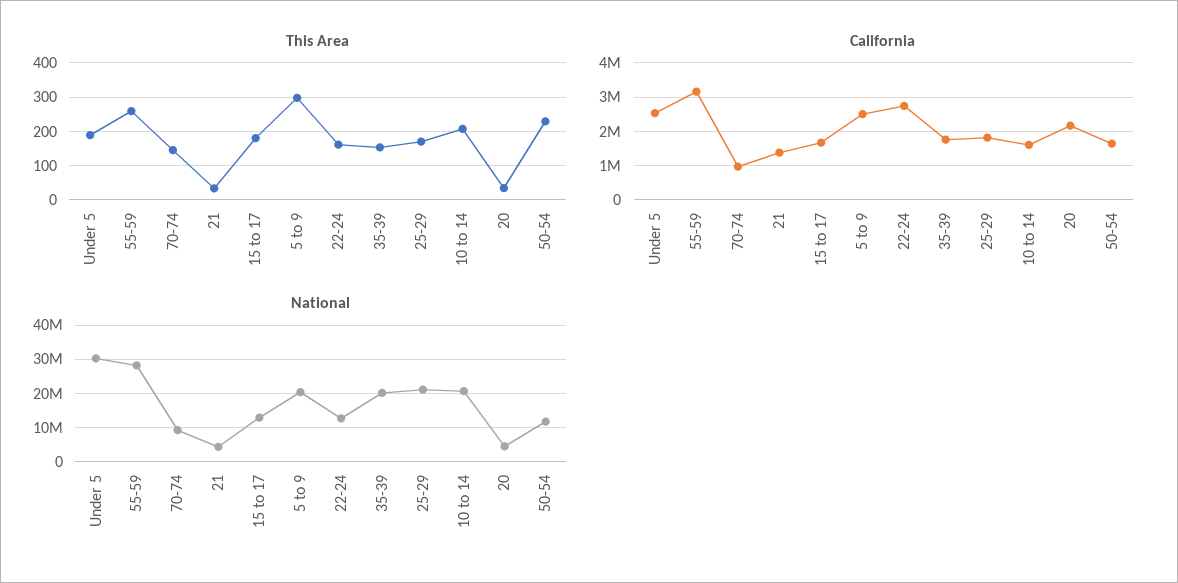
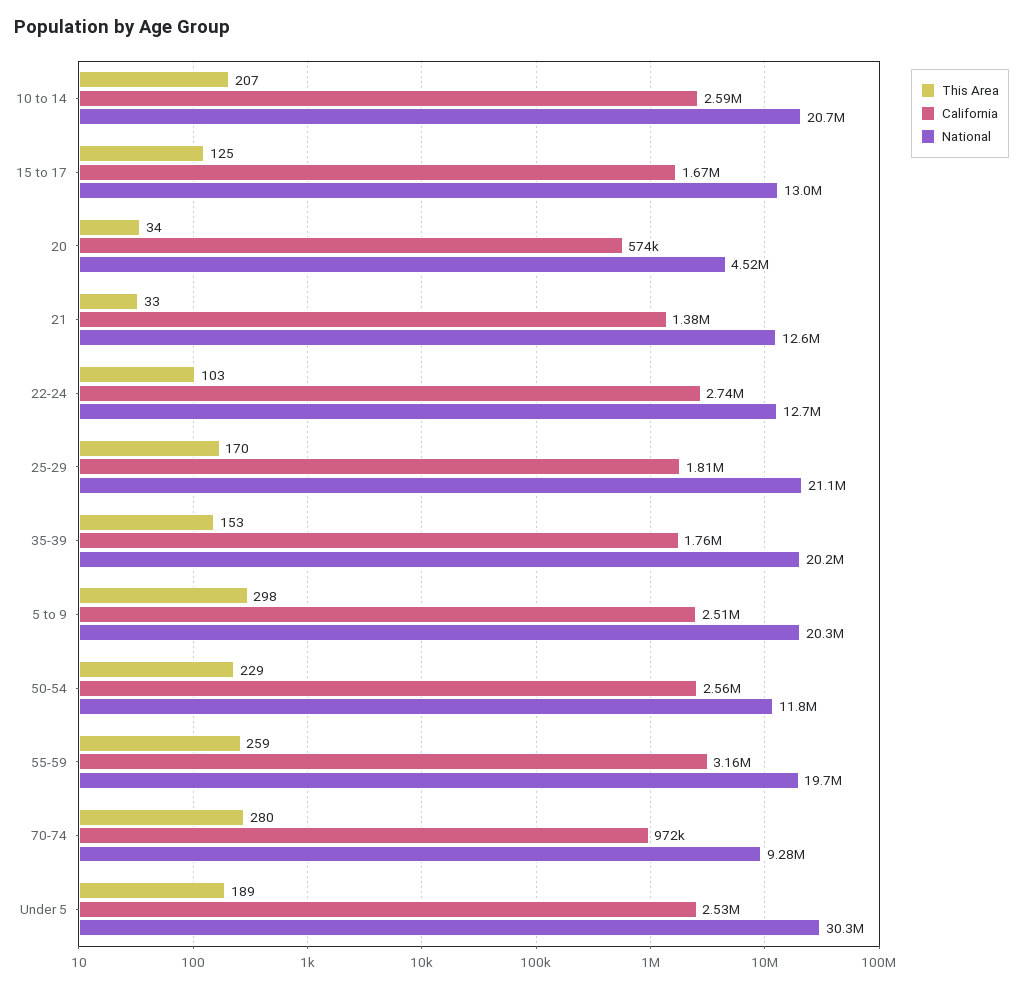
This Area, 70-74: 140 -> 280
This Area, 15 to 17: 180 -> 125
This Area, 22-24: 160 -> 103
California, 10 to 14: 1600000 -> 2590000
California, 20: 2200000 -> 574000
California, 50-54: 1600000 -> 2560000
National, 55-59: 28000000 -> 19700000
National, 21: 4000000 -> 12600000

